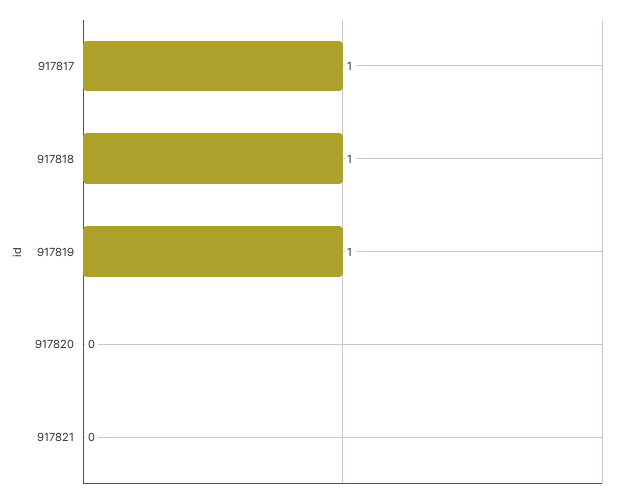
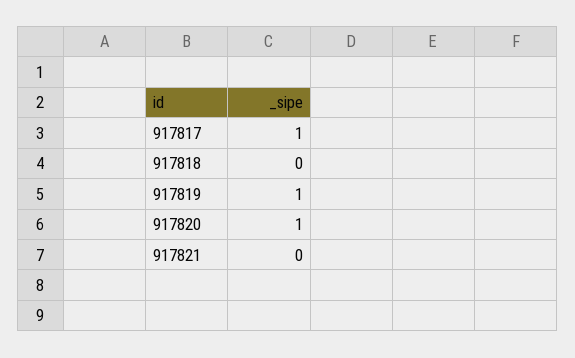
917818: 1 -> 0
917820: 0 -> 1

